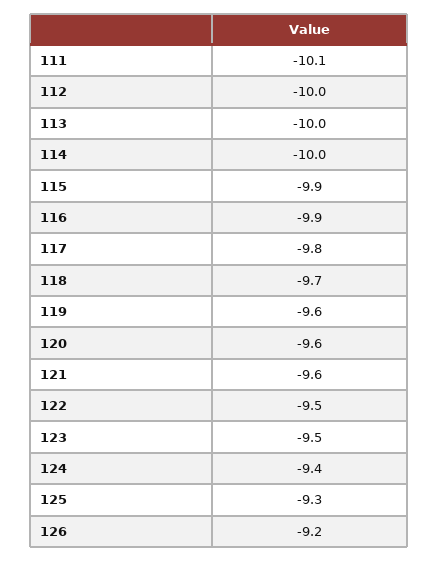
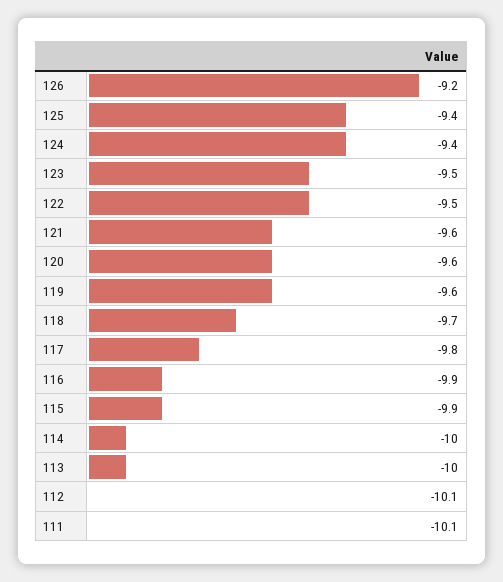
112: -10 -> -10.1
125: -9.3 -> -9.4

